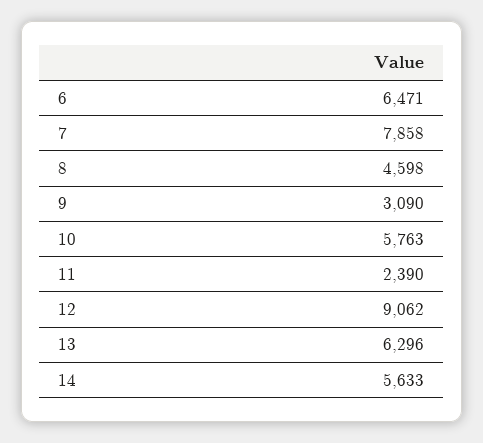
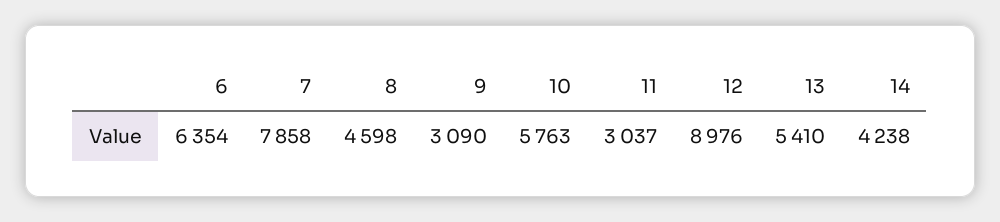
6: 6471 -> 6354
11: 2390 -> 3037
12: 9062 -> 8976
13: 6296 -> 5410
14: 5633 -> 4238

